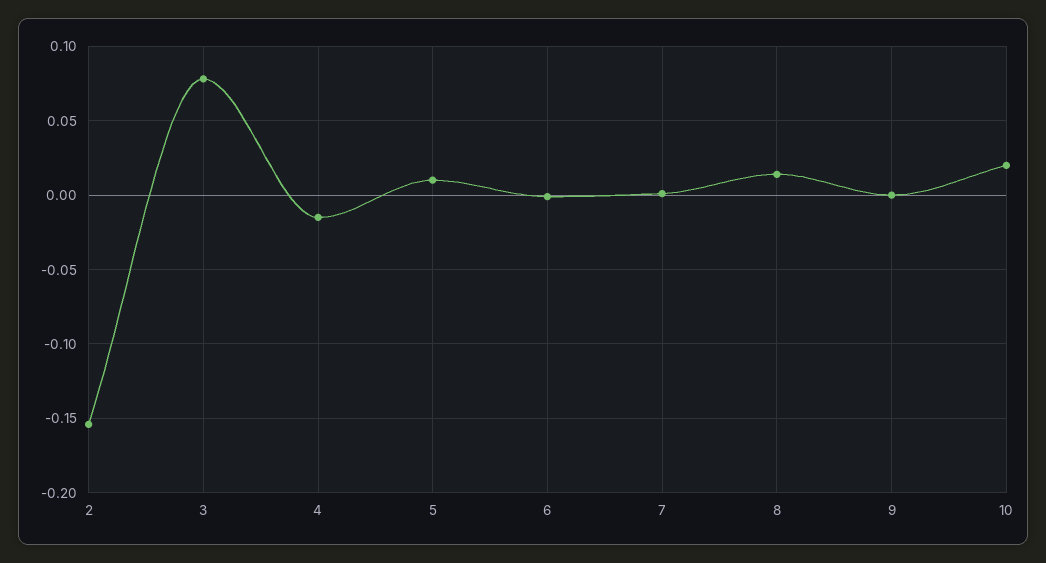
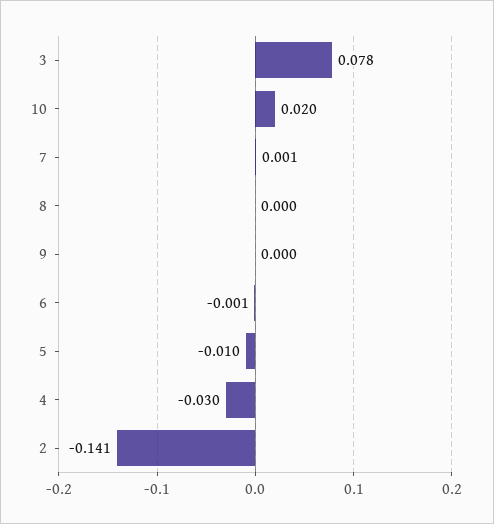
2: -0.155 -> -0.141
4: -0.015 -> -0.03
5: 0.01 -> -0.01
8: 0.015 -> 0

